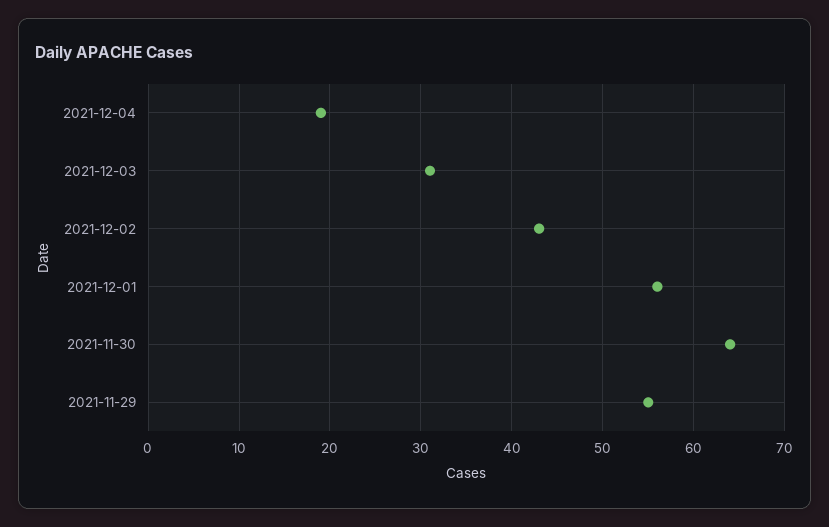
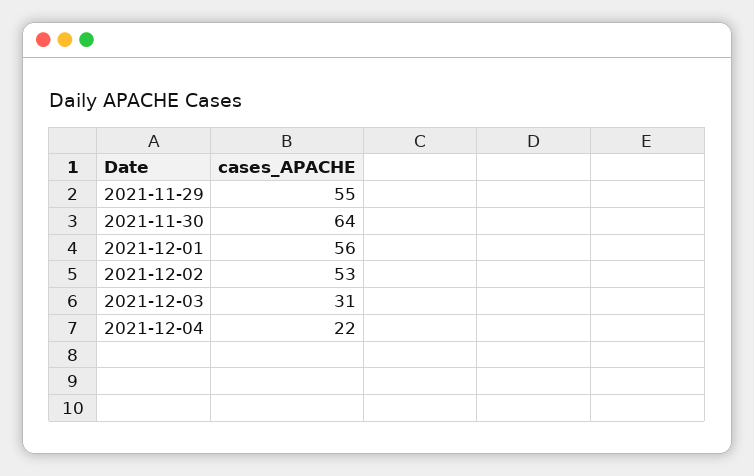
2021-12-04: 19 -> 22
2021-12-02: 43 -> 53

